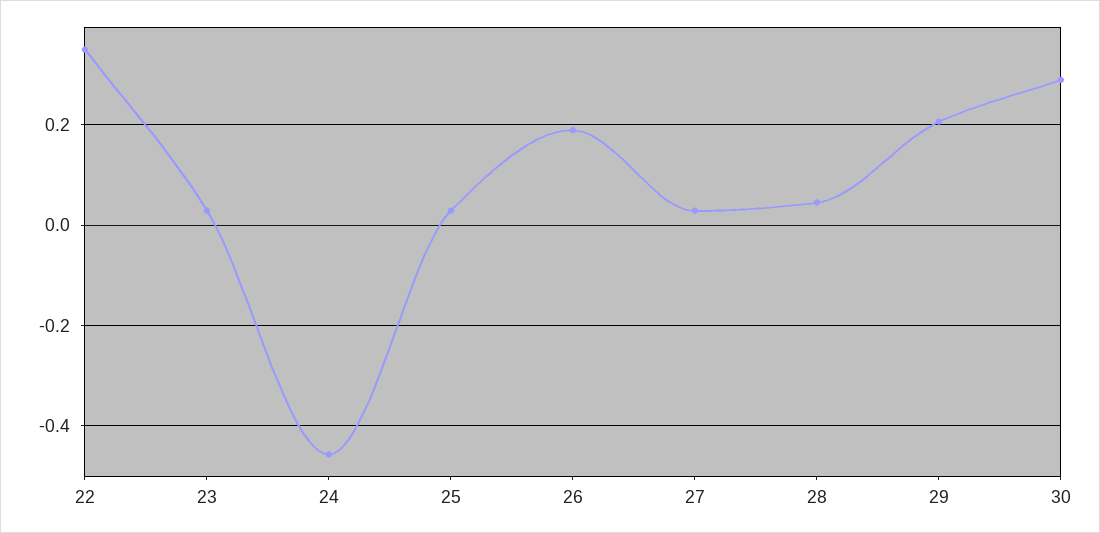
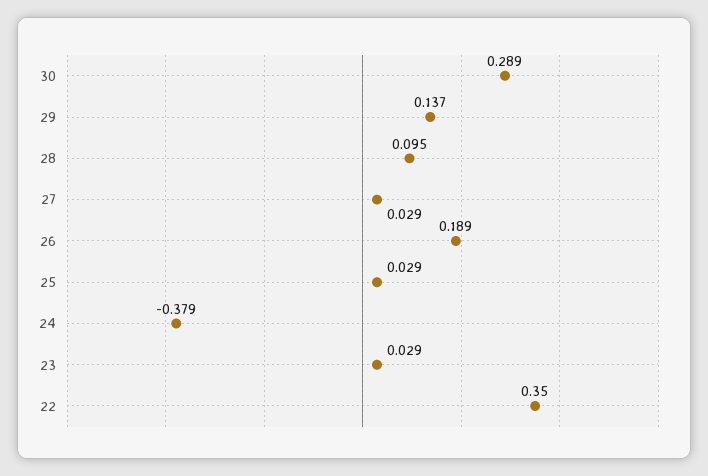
24: -0.46 -> -0.379
28: 0.04 -> 0.095
29: 0.2 -> 0.137

